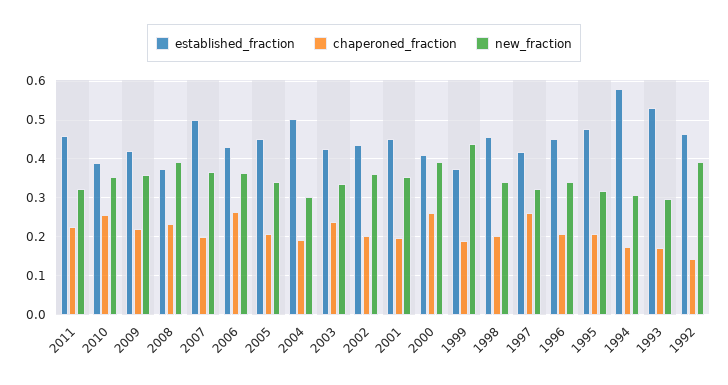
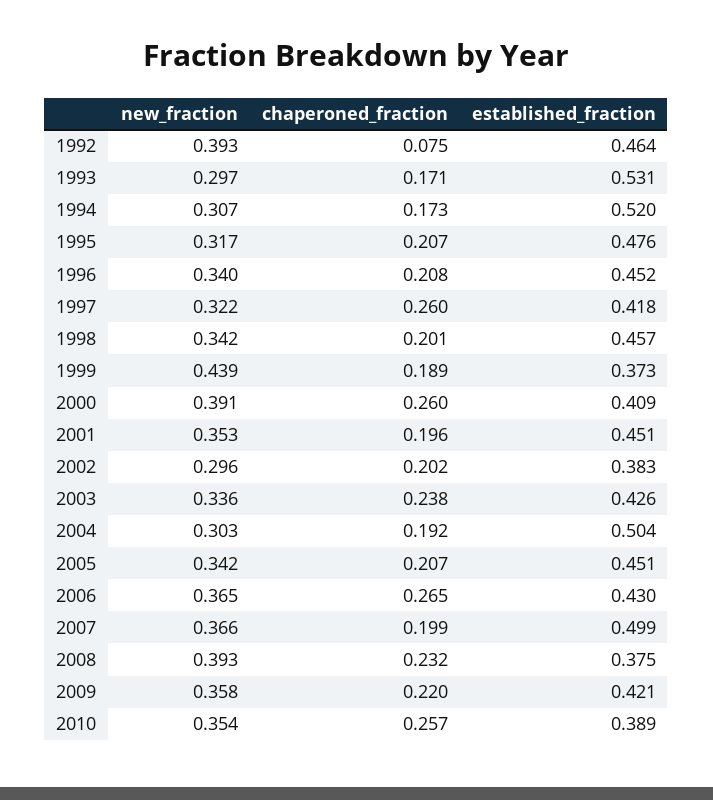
established_fraction, 2011: 0.46 -> none
chaperoned_fraction, 2011: 0.22 -> none
new_fraction, 2011: 0.32 -> none
established_fraction, 2002: 0.44 -> 0.383
new_fraction, 2002: 0.36 -> 0.296
established_fraction, 1994: 0.58 -> 0.52
chaperoned_fraction, 1992: 0.14 -> 0.075

